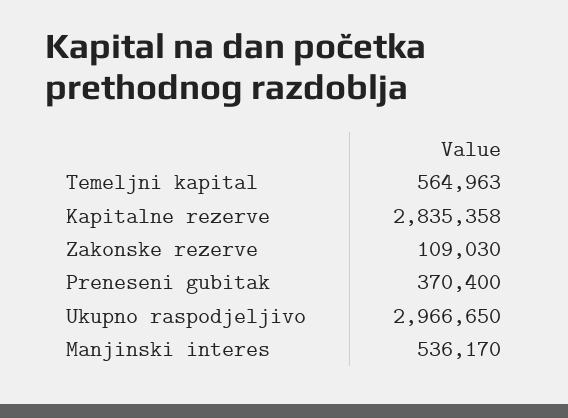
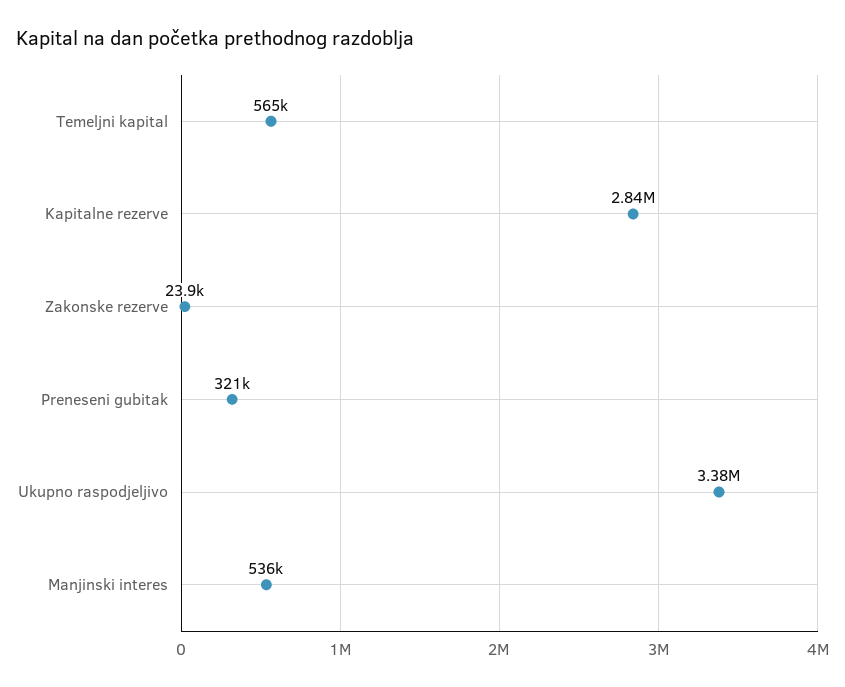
Zakonske rezerve: 109030 -> 23900
Preneseni gubitak: 370400 -> 321000
Ukupno raspodjeljivo: 2966650 -> 3380000

